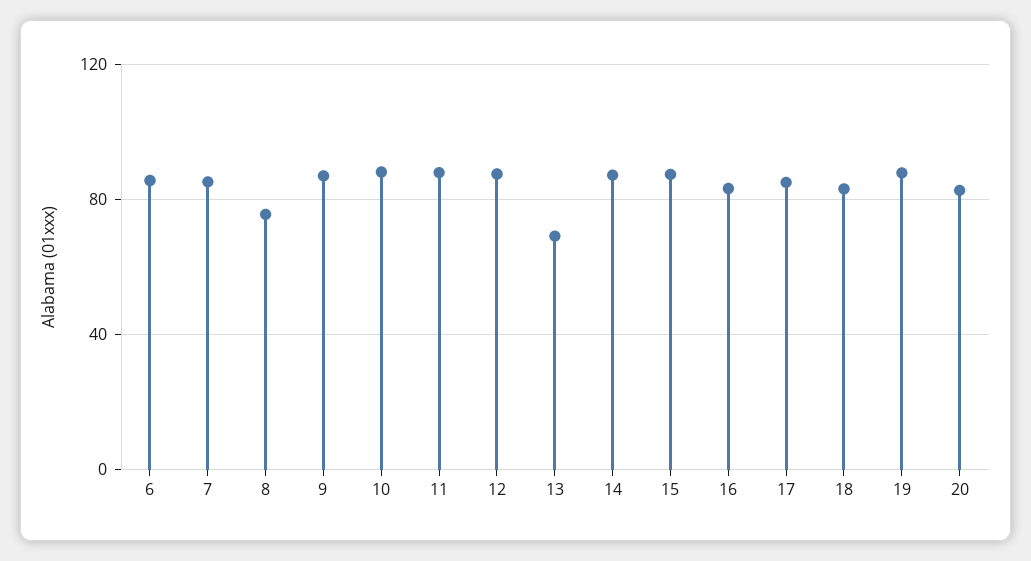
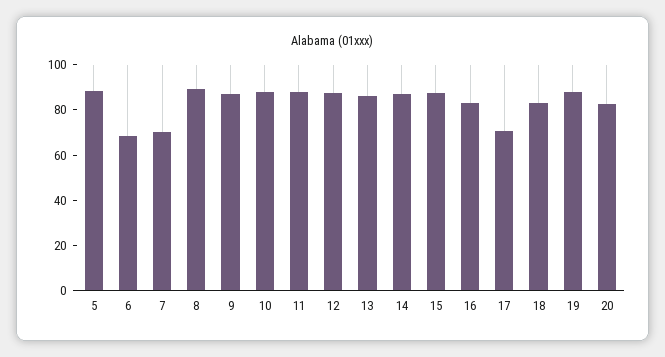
6: 85 -> 70
7: 85 -> 70
8: 75 -> 90
13: 70 -> 85
17: 85 -> 70
5: none -> 90

